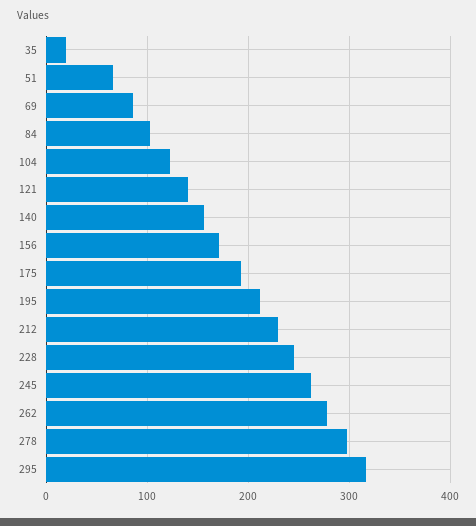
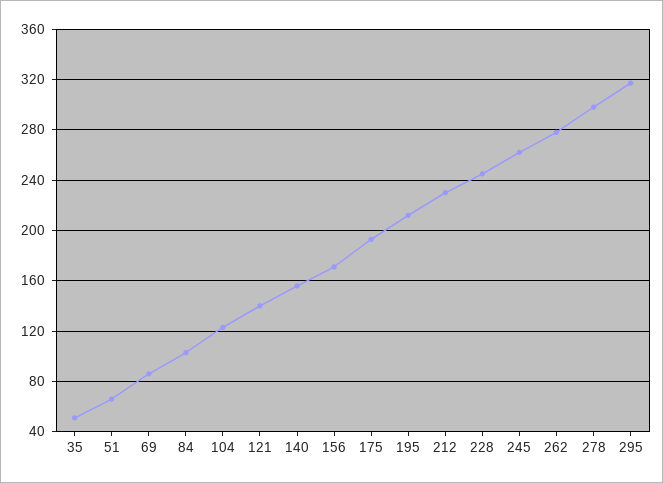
35: 20 -> 50

